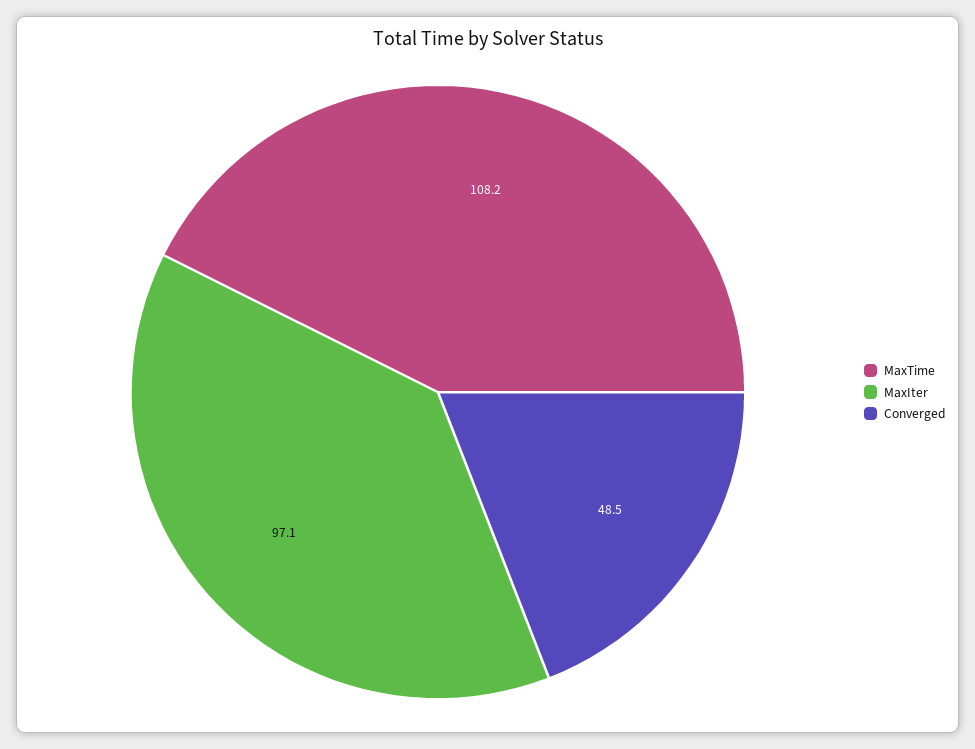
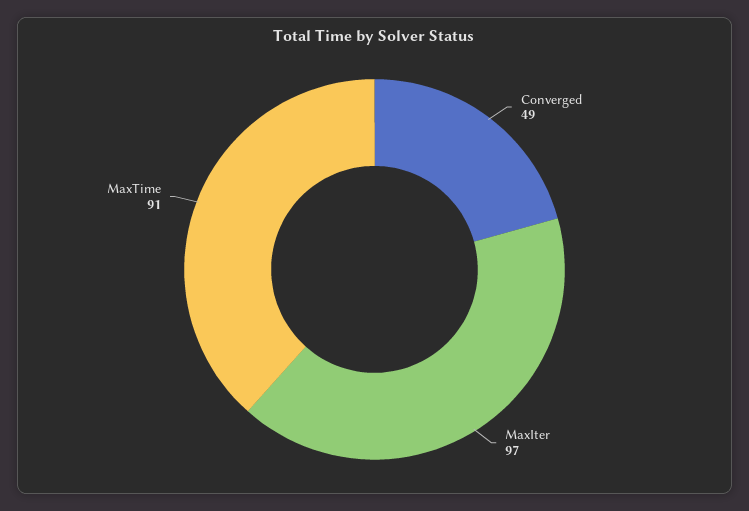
MaxTime: 108.2 -> 91

